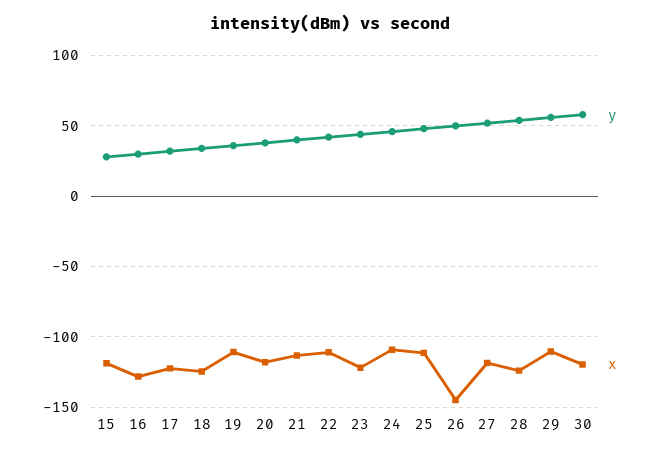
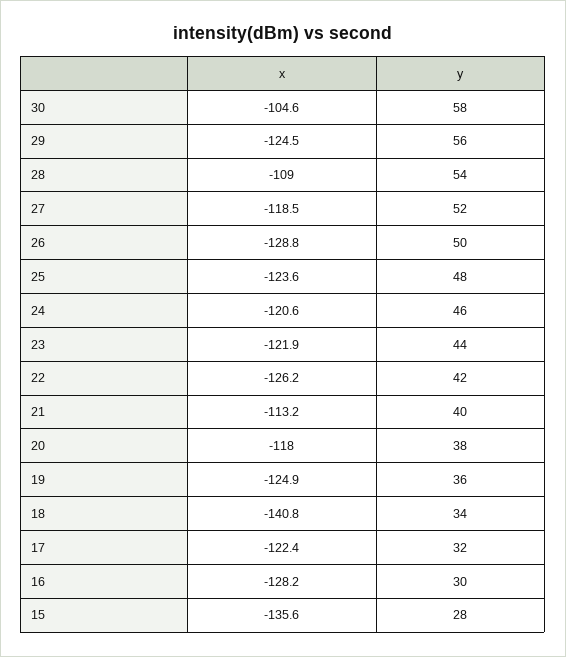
x, 15: -120 -> -135.6
x, 18: -125 -> -140.8
x, 19: -110 -> -124.9
x, 22: -110 -> -126.2
x, 24: -110 -> -120.6
x, 25: -110 -> -123.6
x, 26: -145 -> -128.8
x, 28: -125 -> -109
x, 29: -110 -> -124.5
x, 30: -120 -> -104.6

